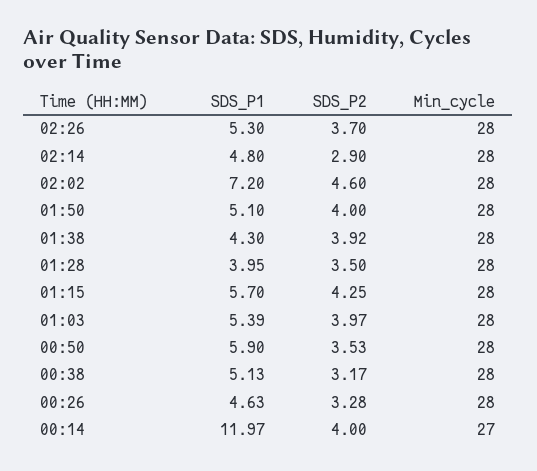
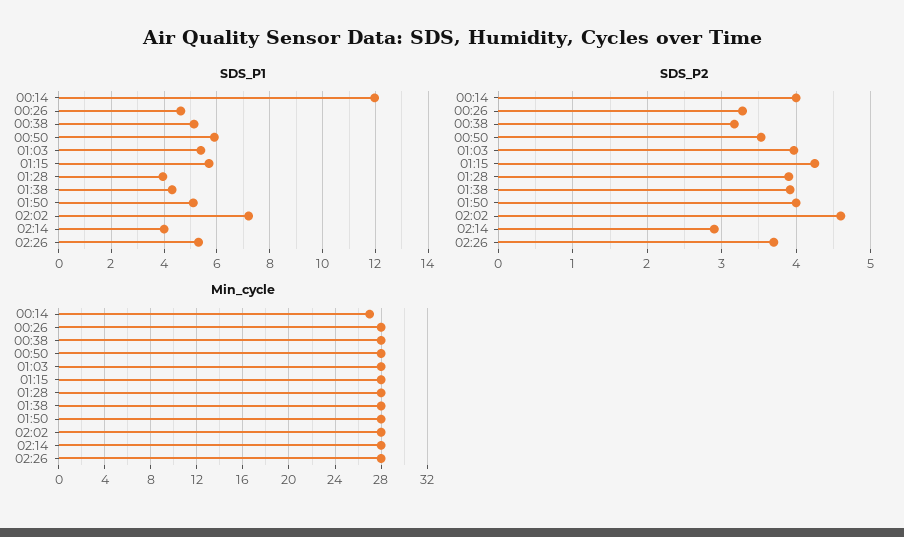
SDS_P1, 02:14: 4.8 -> 4
SDS_P2, 01:28: 3.5 -> 3.9

